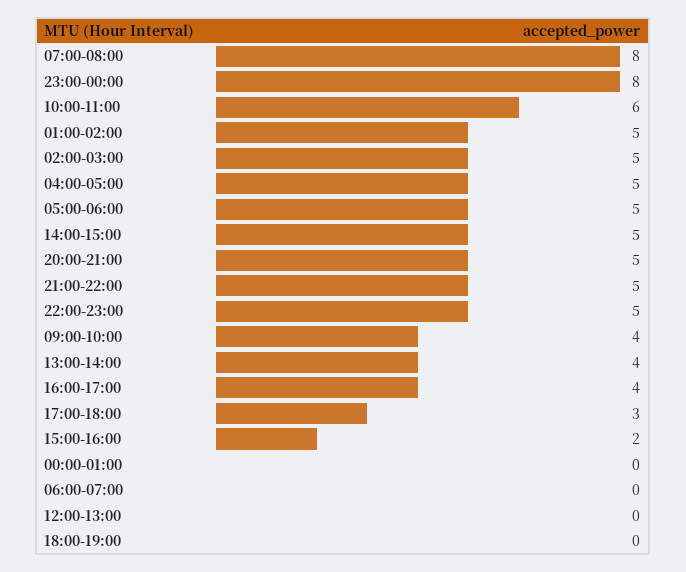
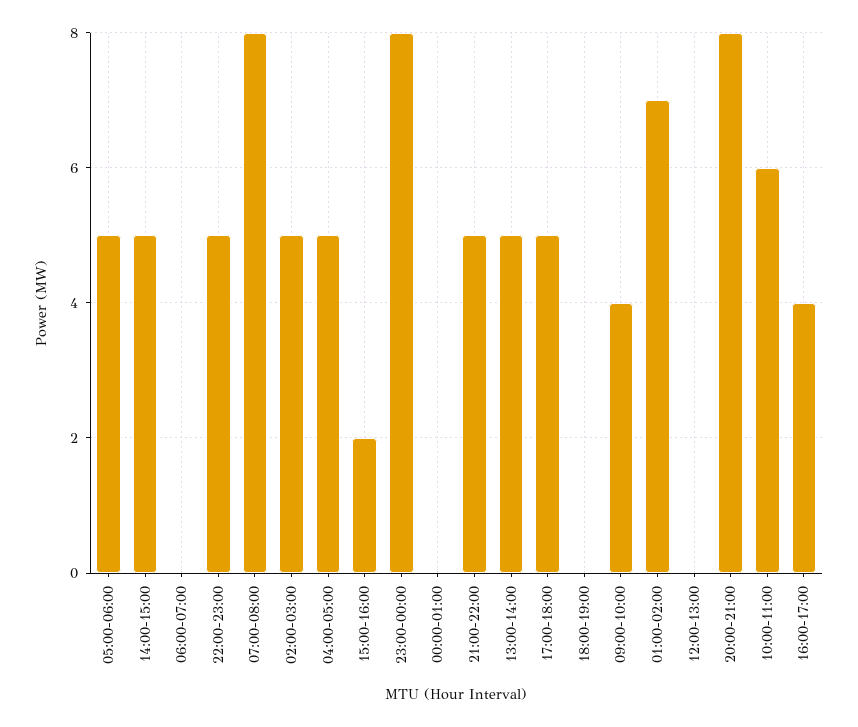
01:00-02:00: 5 -> 7
20:00-21:00: 5 -> 8
13:00-14:00: 4 -> 5
17:00-18:00: 3 -> 5

